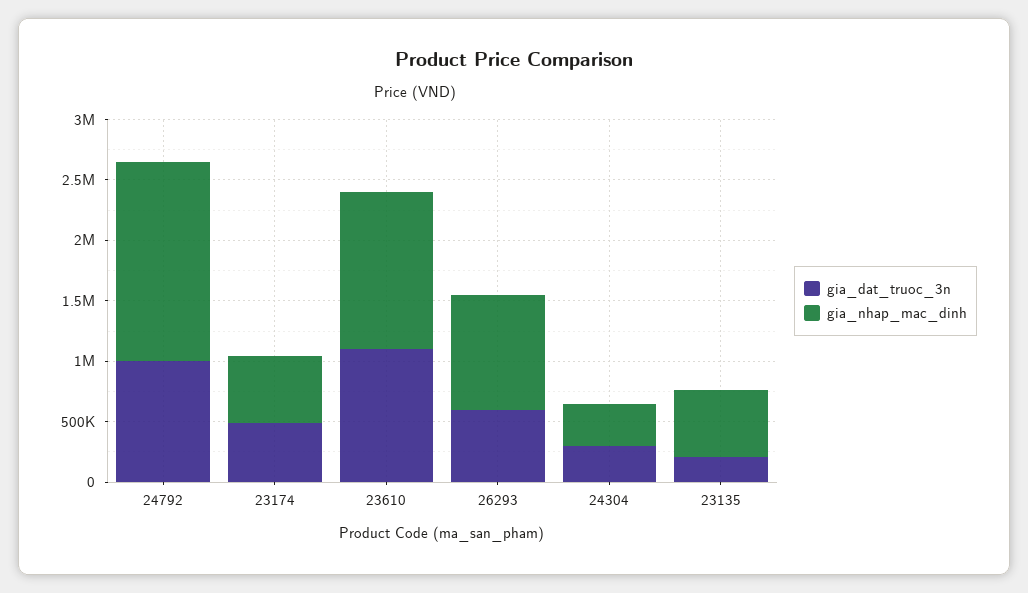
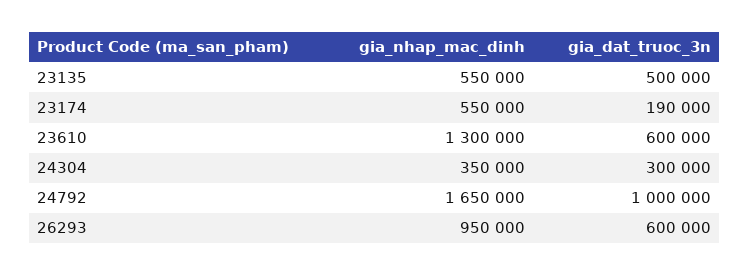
gia_dat_truoc_3n, 23174: 500000 -> 190000
gia_dat_truoc_3n, 23610: 1100000 -> 600000
gia_dat_truoc_3n, 23135: 200000 -> 500000

